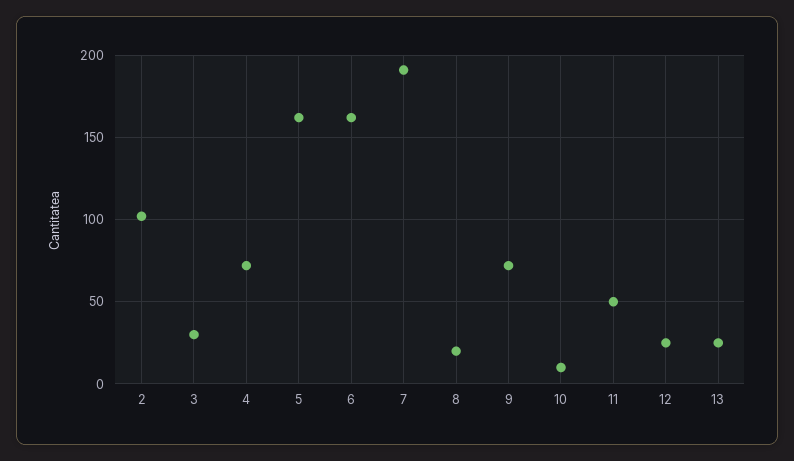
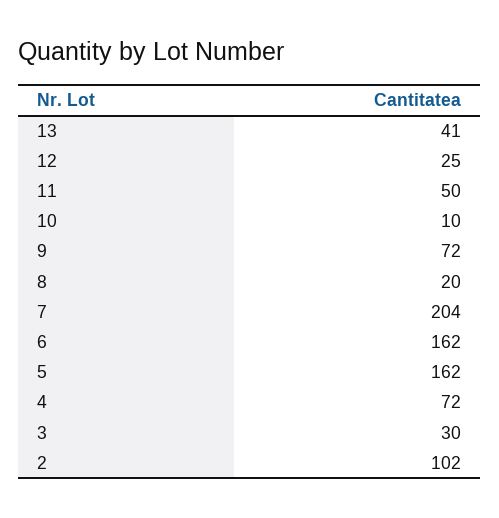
7: 190 -> 204
13: 25 -> 41

